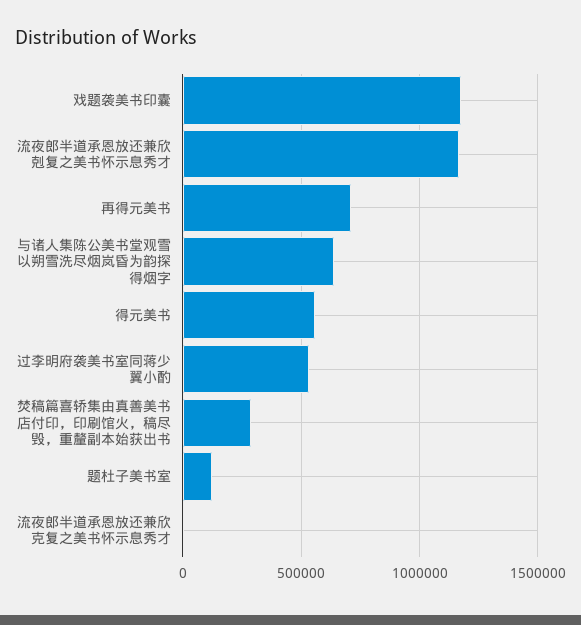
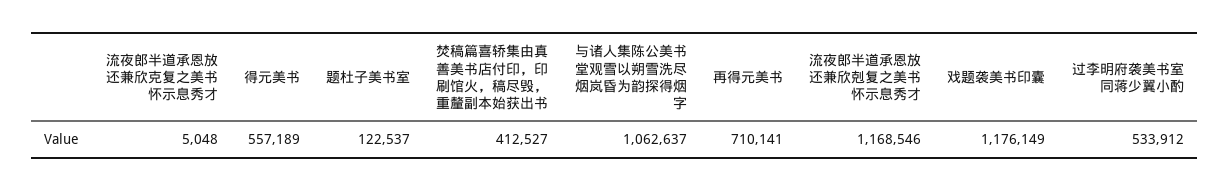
与诸人集陈公美书堂观雪以朔雪洗尽烟岚昏为韵探得烟字: 650000 -> 1062637
焚稿篇喜轿集由真善美书店付印，印刷馆火，稿尽毁，重釐副本始获出书: 300000 -> 412527

